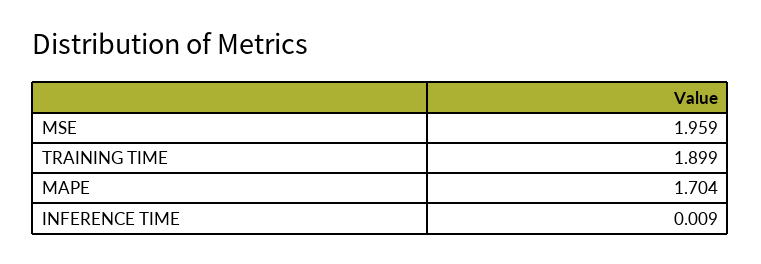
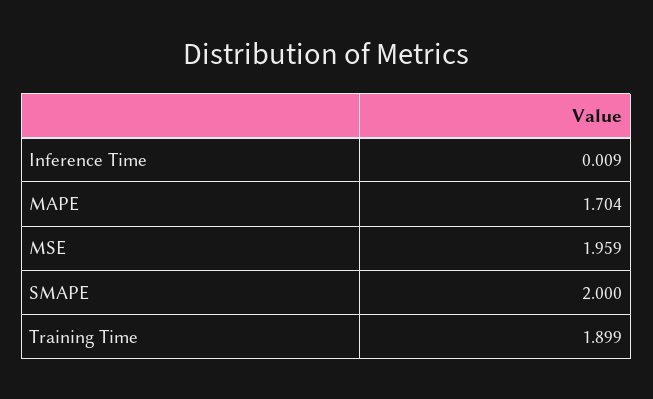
SMAPE: none -> 2

